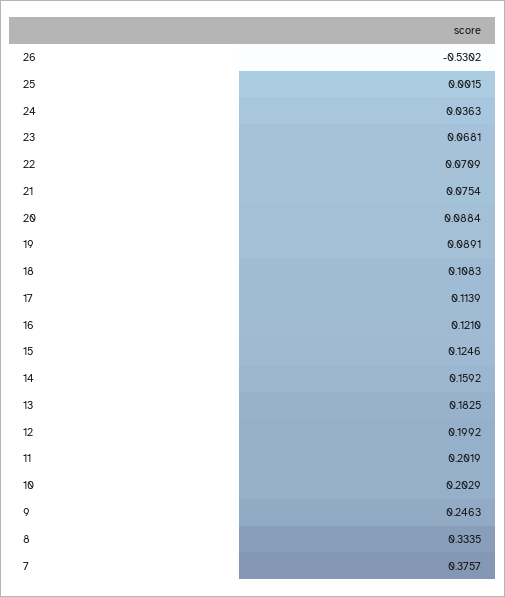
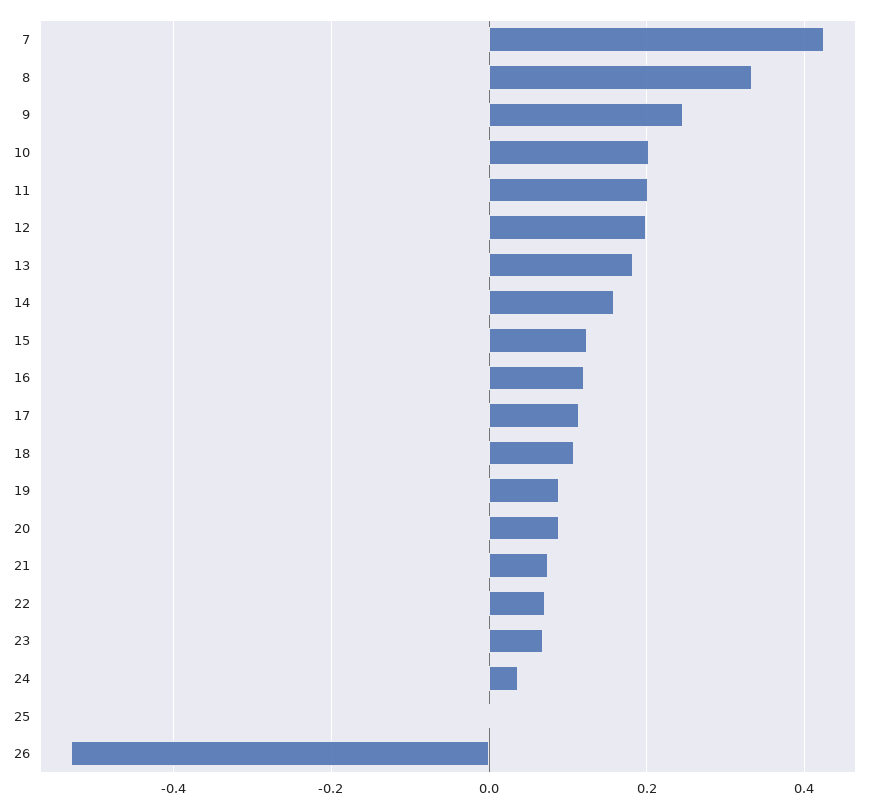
7: 0.3757 -> 0.42

